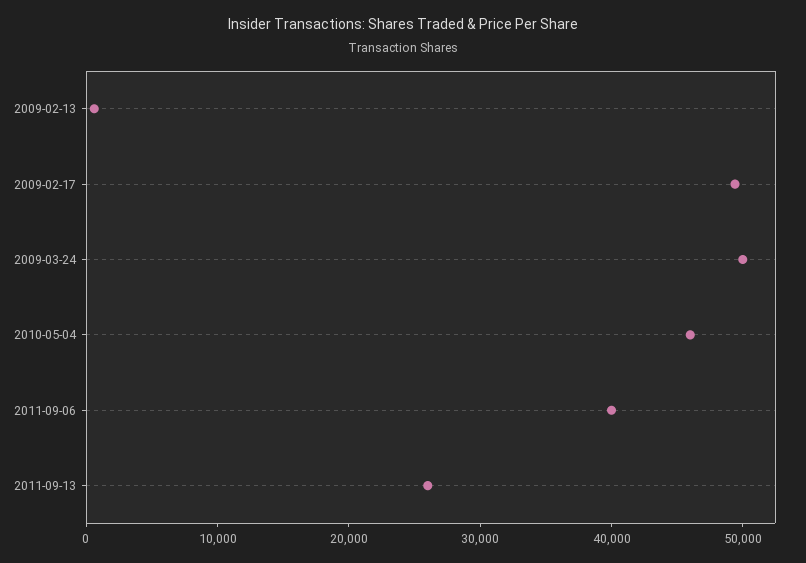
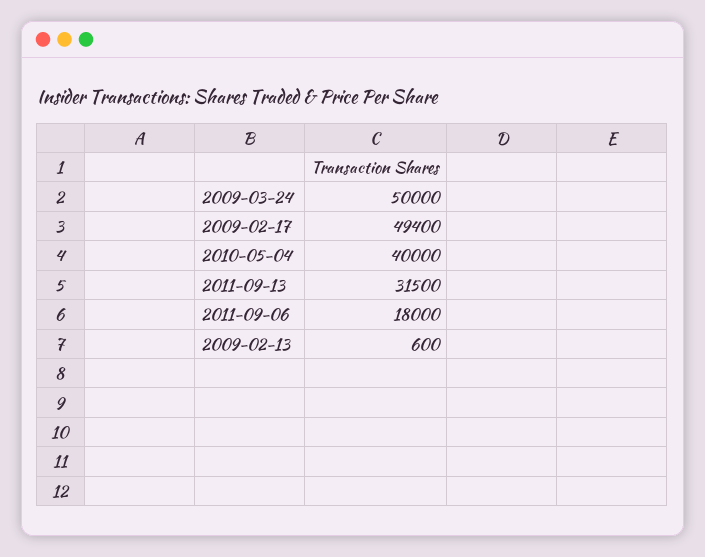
2010-05-04: 46000 -> 40000
2011-09-06: 40000 -> 18000
2011-09-13: 26000 -> 31500

